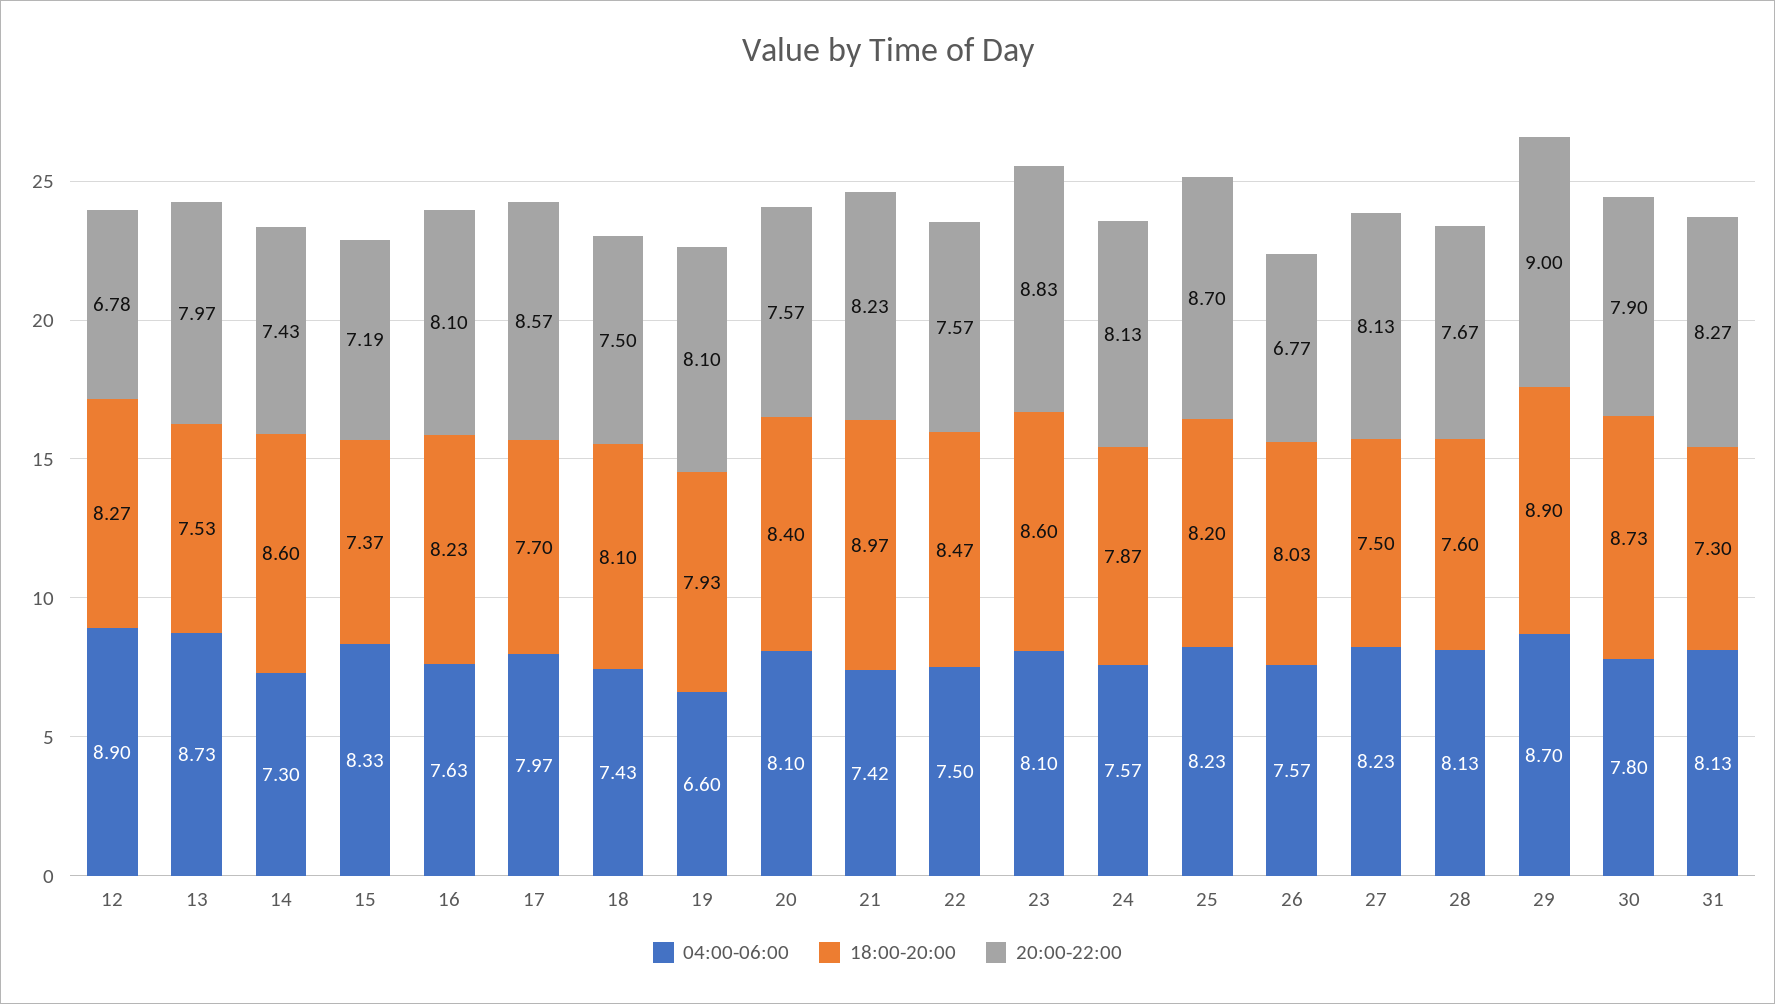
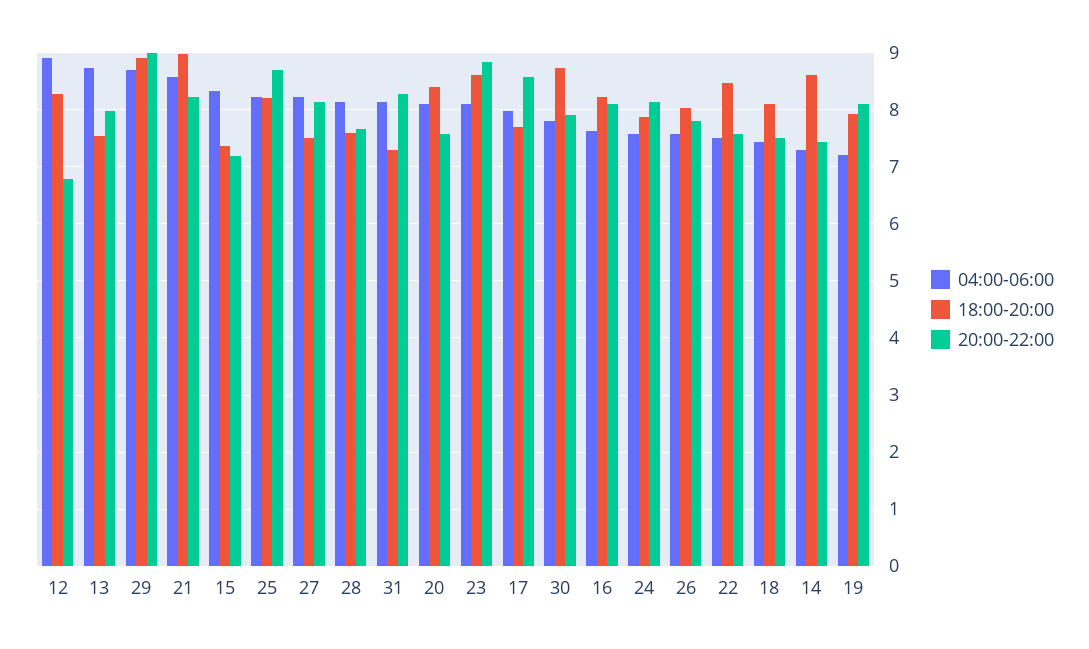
04:00-06:00, 19: 6.6 -> 7.2
04:00-06:00, 21: 7.42 -> 8.6
20:00-22:00, 26: 6.77 -> 7.8

